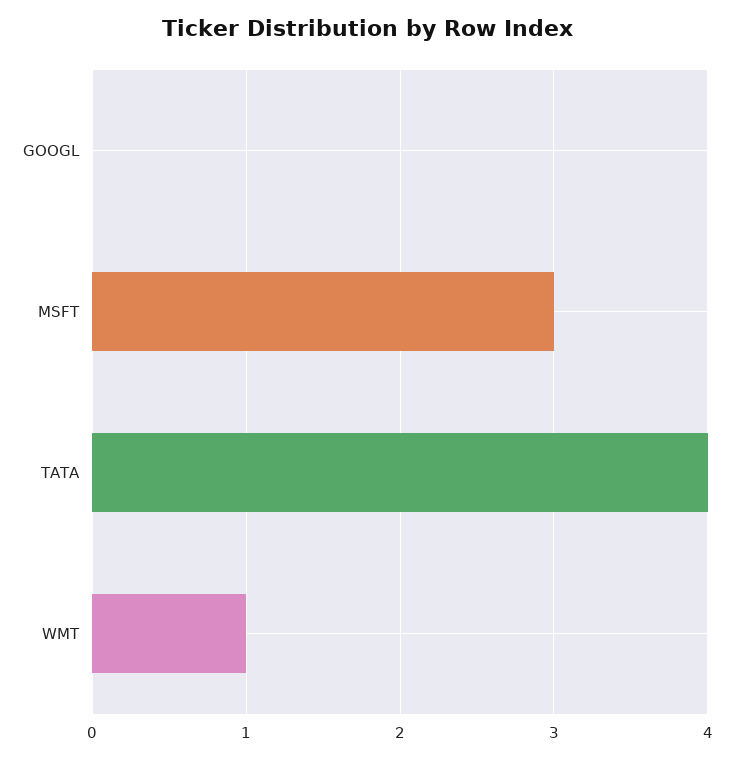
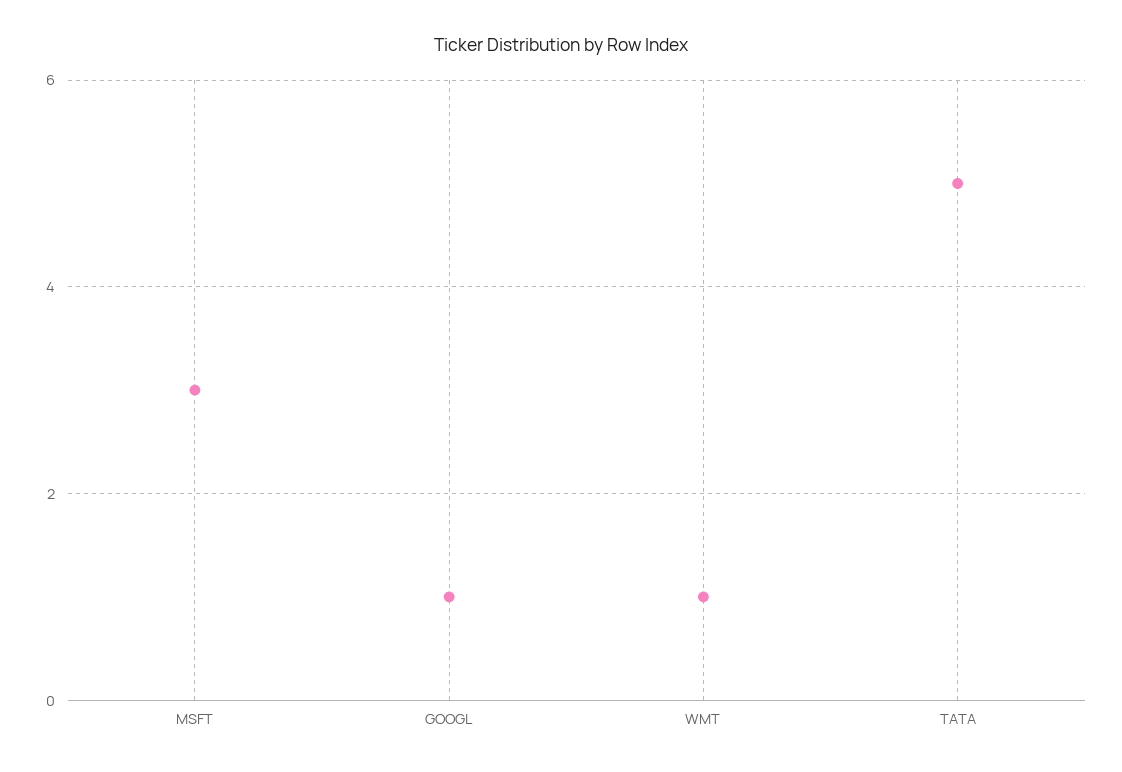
GOOGL: 0 -> 1
TATA: 4 -> 5

